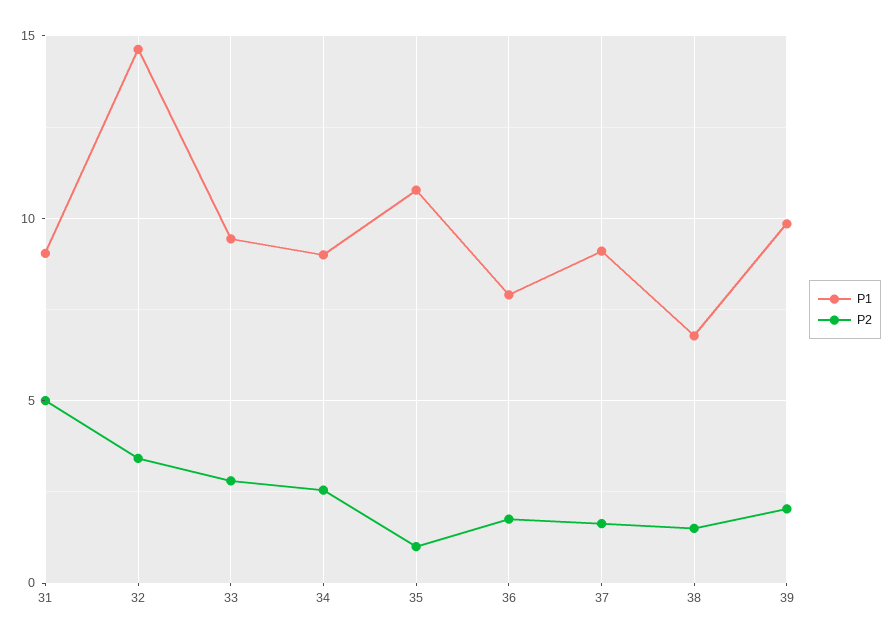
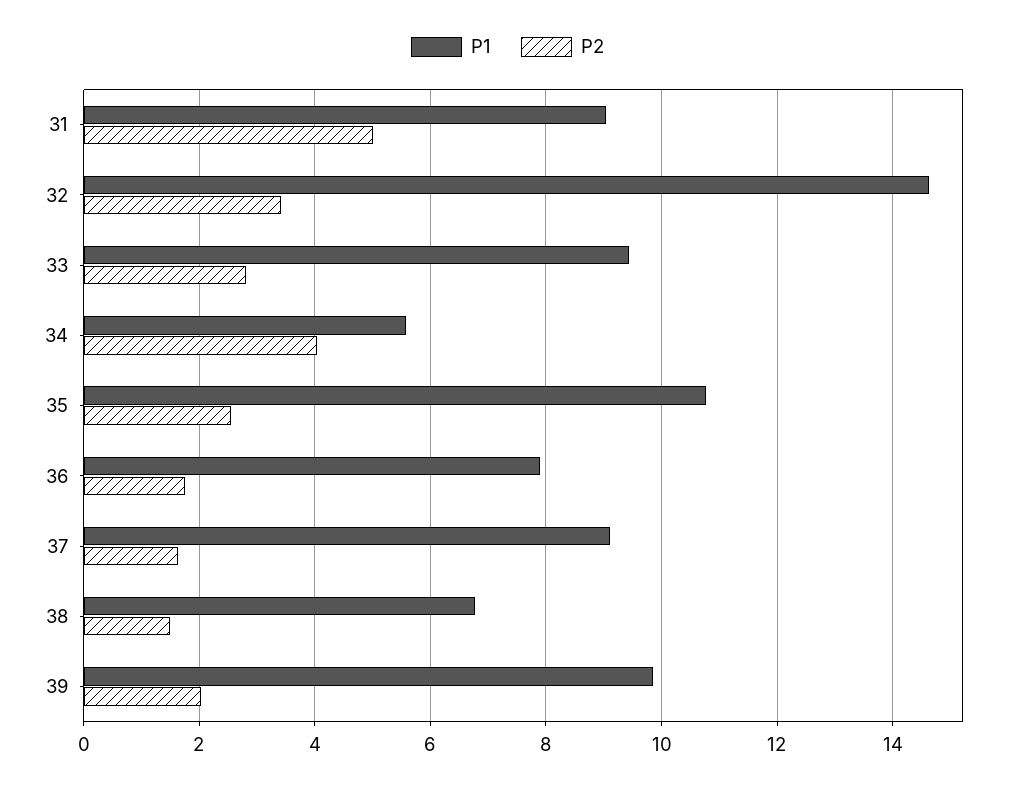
P1, 34: 9 -> 5.6
P2, 34: 2.5 -> 4
P2, 35: 1 -> 2.6

